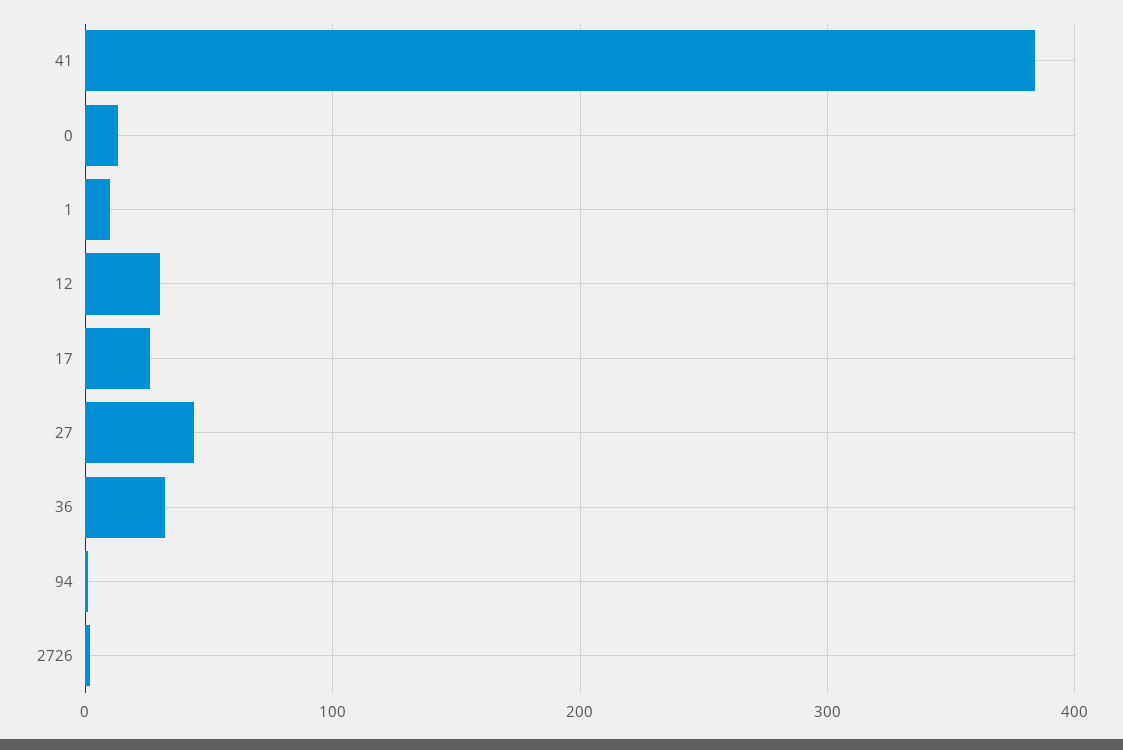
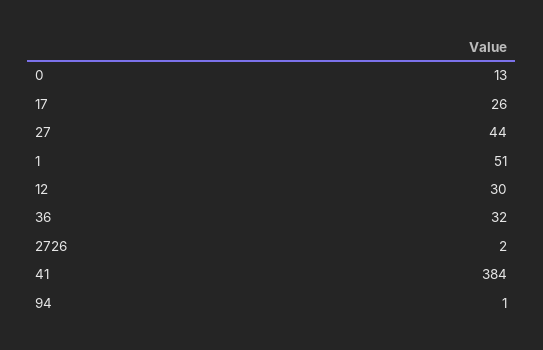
1: 10 -> 51

